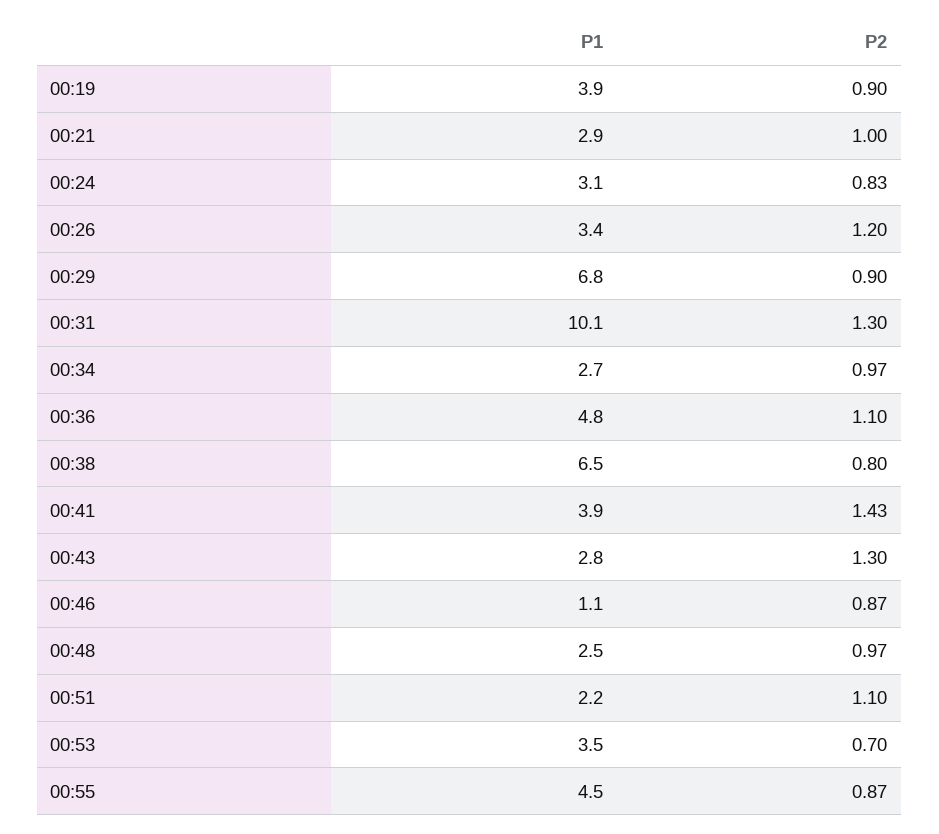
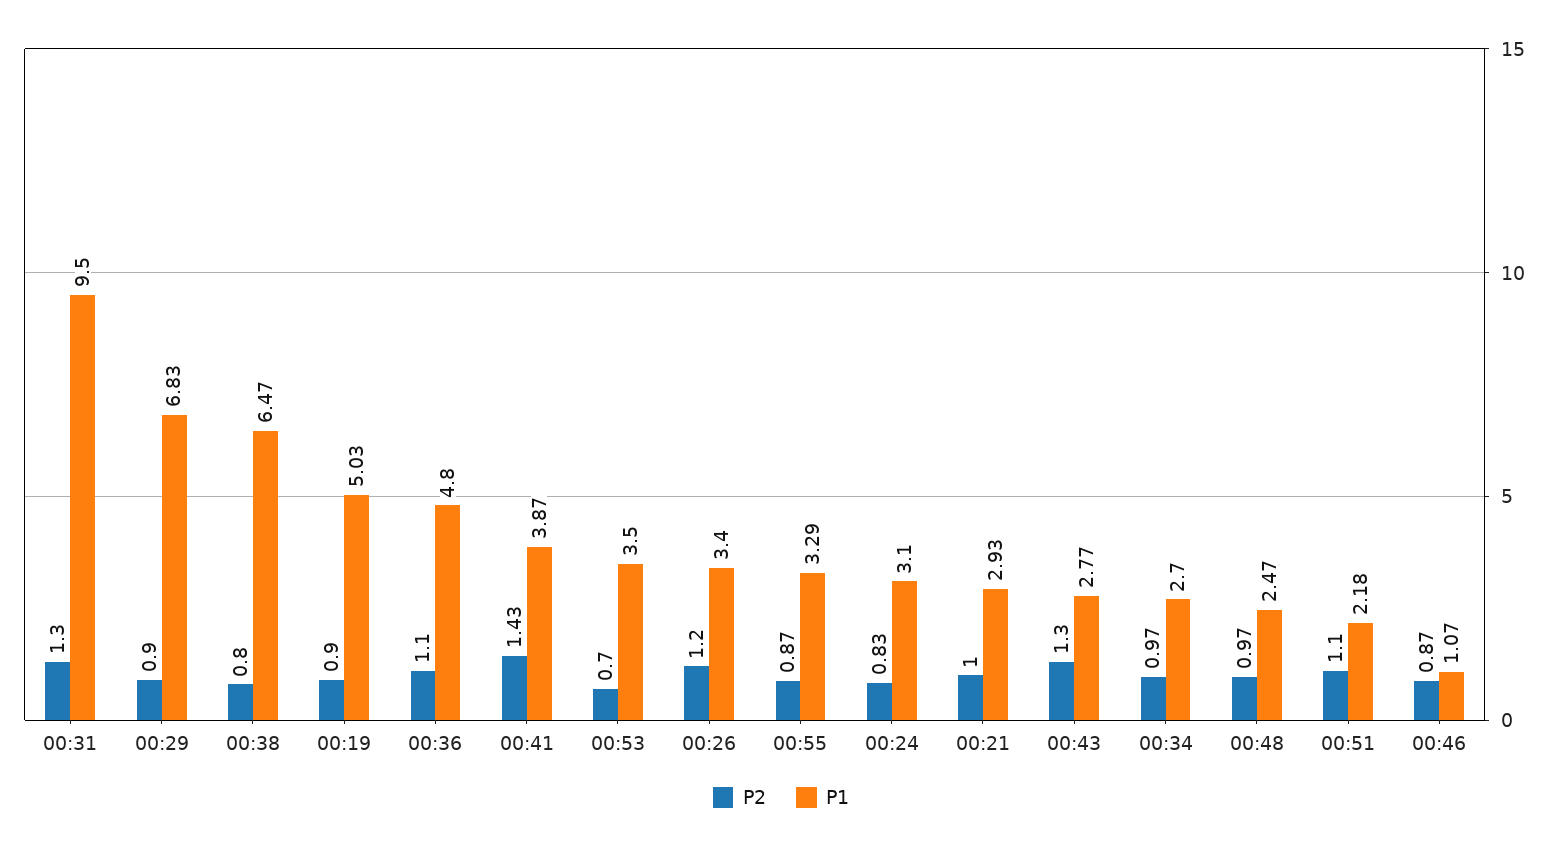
P1, 00:19: 3.9 -> 5.03
P1, 00:31: 10.1 -> 9.5
P1, 00:55: 4.5 -> 3.29

